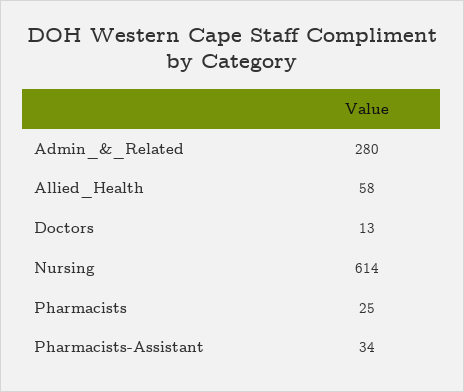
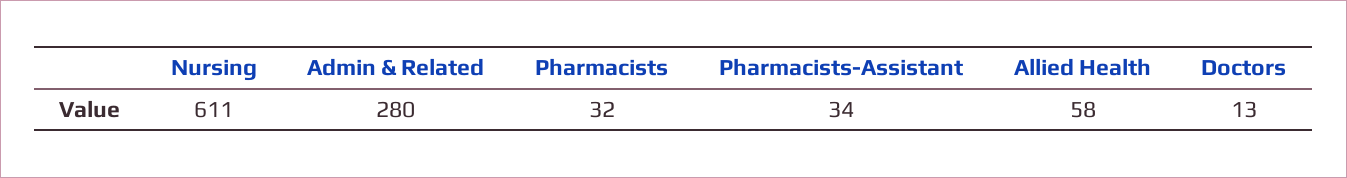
Nursing: 614 -> 611
Pharmacists: 25 -> 32

